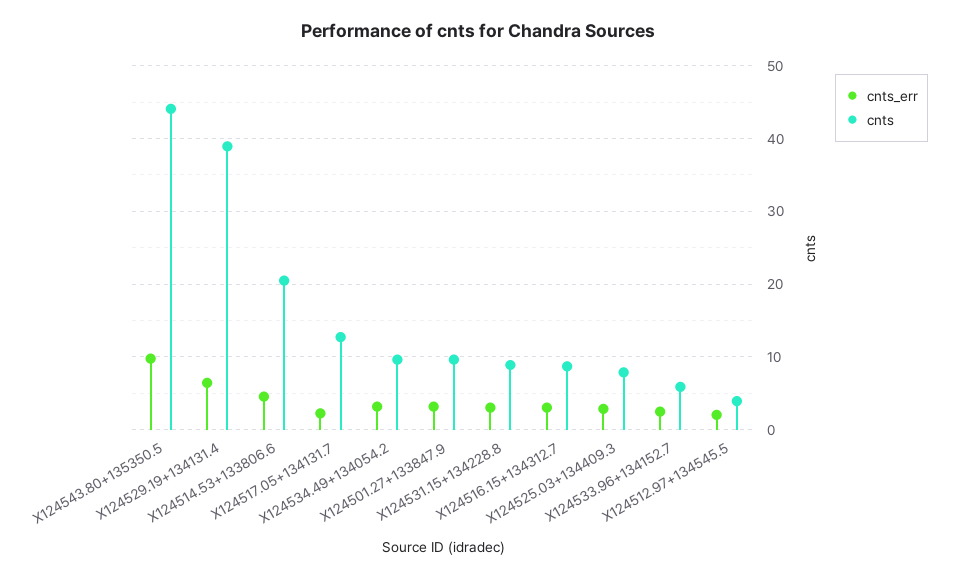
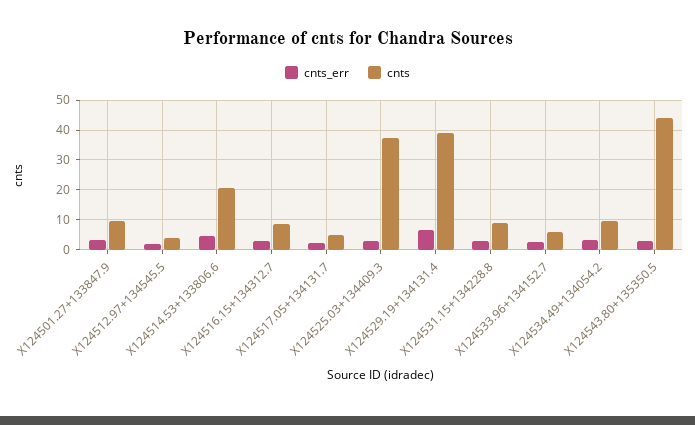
cnts_err, X124543.80+135350.5: 10 -> 2.5
cnts, X124517.05+134131.7: 13 -> 5
cnts, X124525.03+134409.3: 8 -> 37.5

